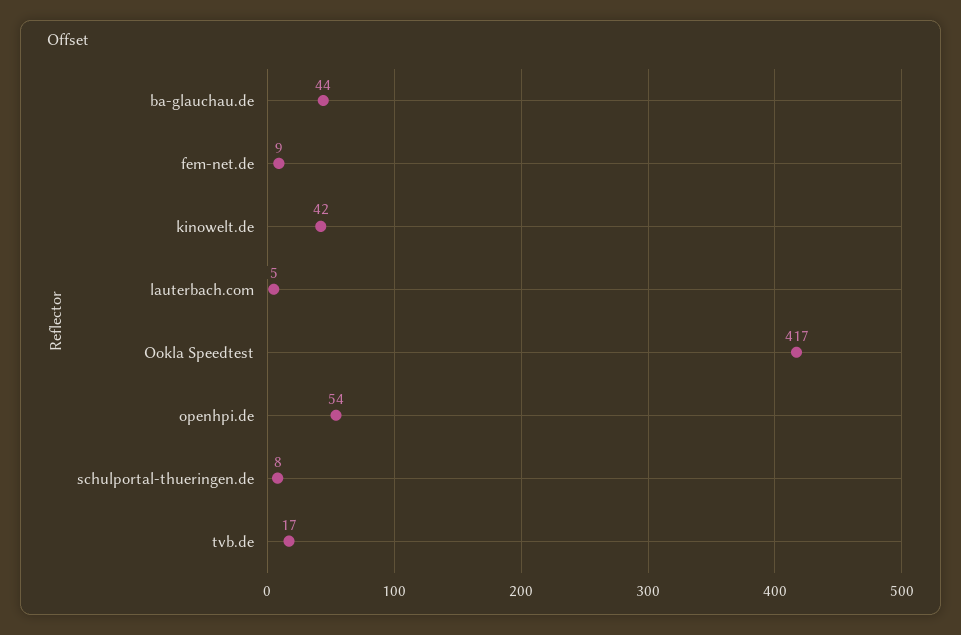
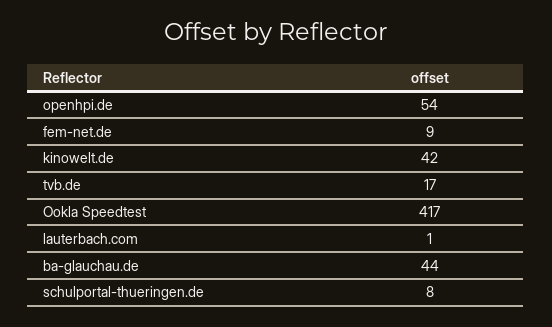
lauterbach.com: 5 -> 1

